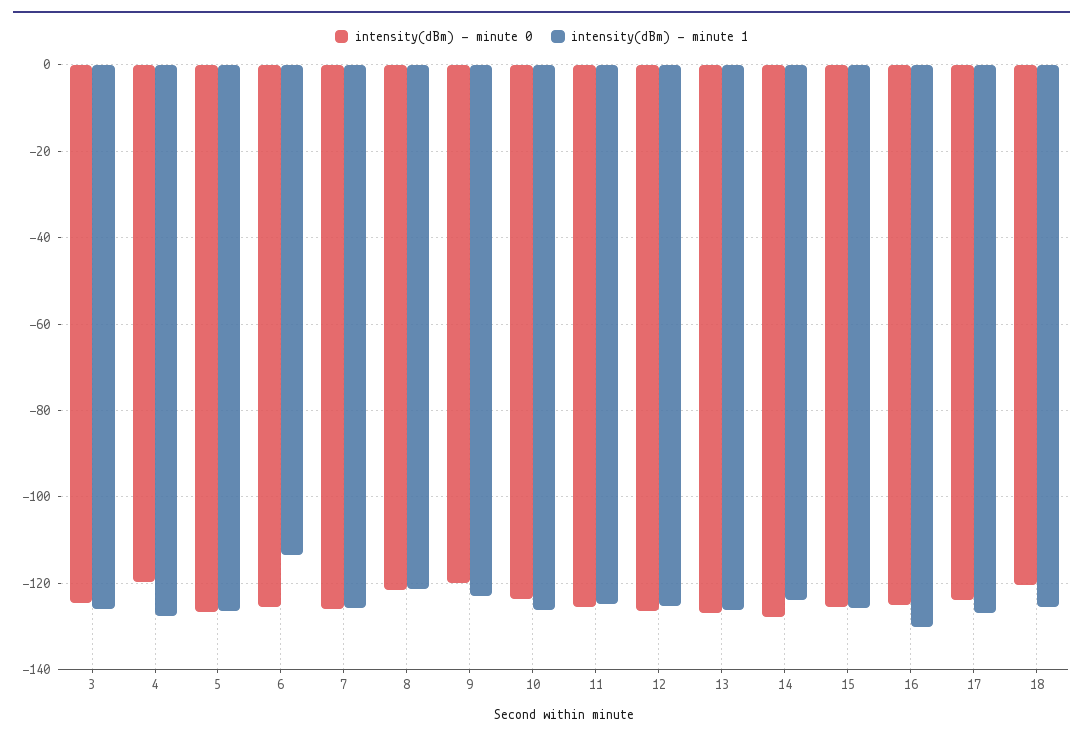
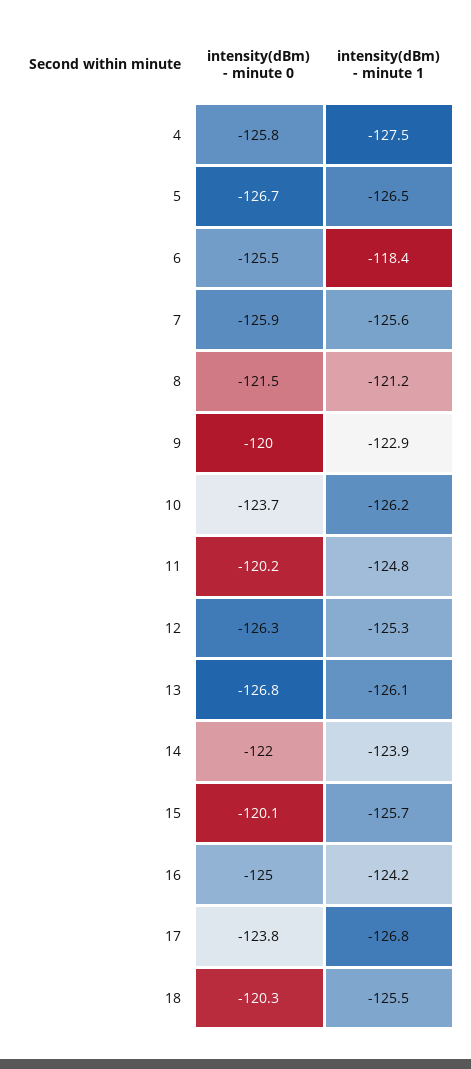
intensity(dBm) - minute 0, 3: -124 -> none
intensity(dBm) - minute 1, 3: -126 -> none
intensity(dBm) - minute 0, 4: -120 -> -125.8
intensity(dBm) - minute 1, 6: -114 -> -118.4
intensity(dBm) - minute 0, 11: -126 -> -120.2
intensity(dBm) - minute 0, 14: -128 -> -122
intensity(dBm) - minute 0, 15: -126 -> -120.1
intensity(dBm) - minute 1, 16: -130 -> -124.2

